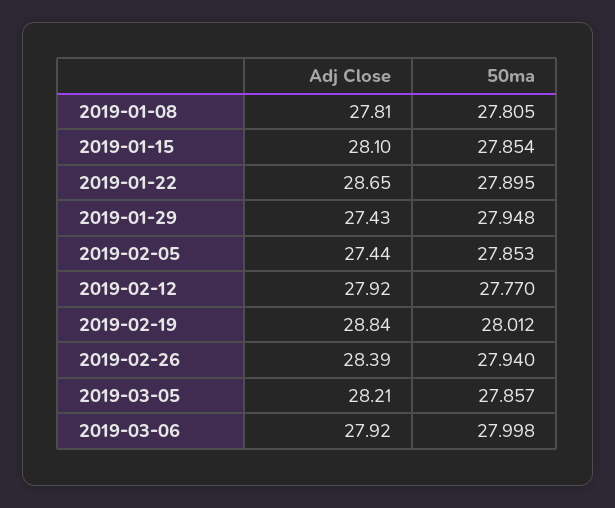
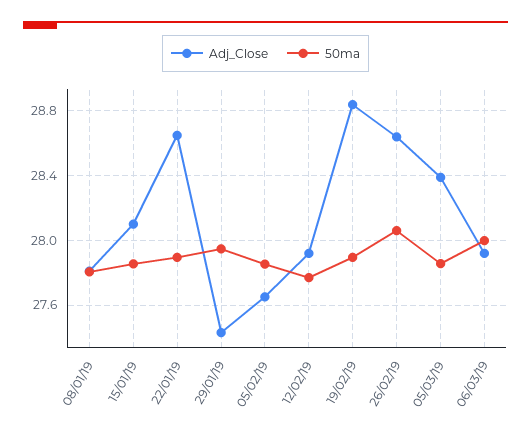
Adj Close, 2019-02-05: 27.44 -> 27.65
50ma, 2019-02-19: 28.012 -> 27.9
Adj Close, 2019-02-26: 28.39 -> 28.65
50ma, 2019-02-26: 27.94 -> 28.05
Adj Close, 2019-03-05: 28.21 -> 28.4

